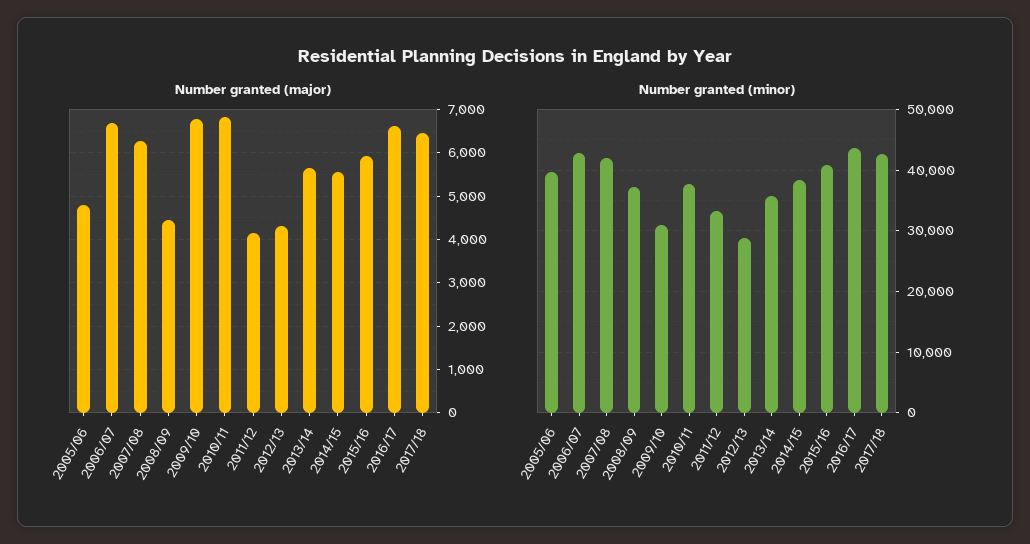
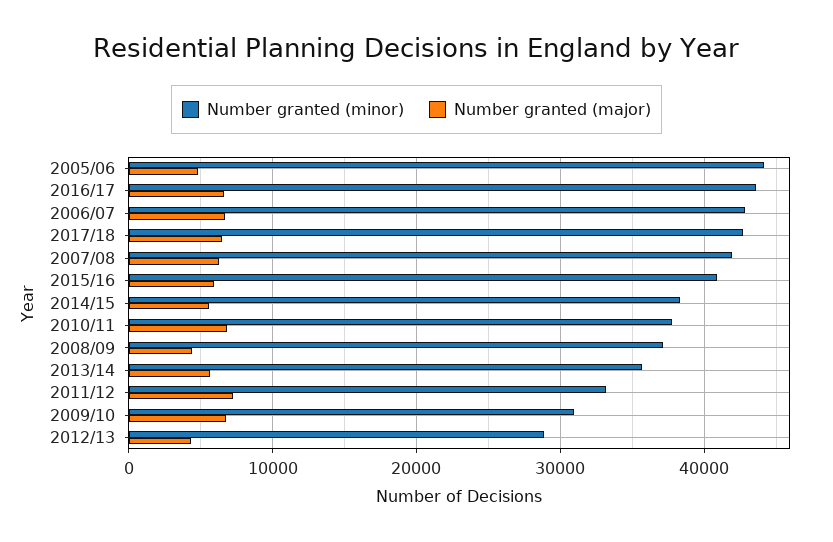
Number granted (major), 2011/12: 4200 -> 7000
Number granted (minor), 2005/06: 40000 -> 44000

